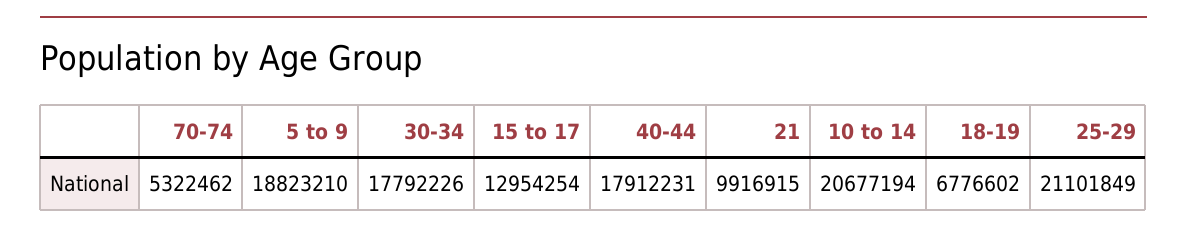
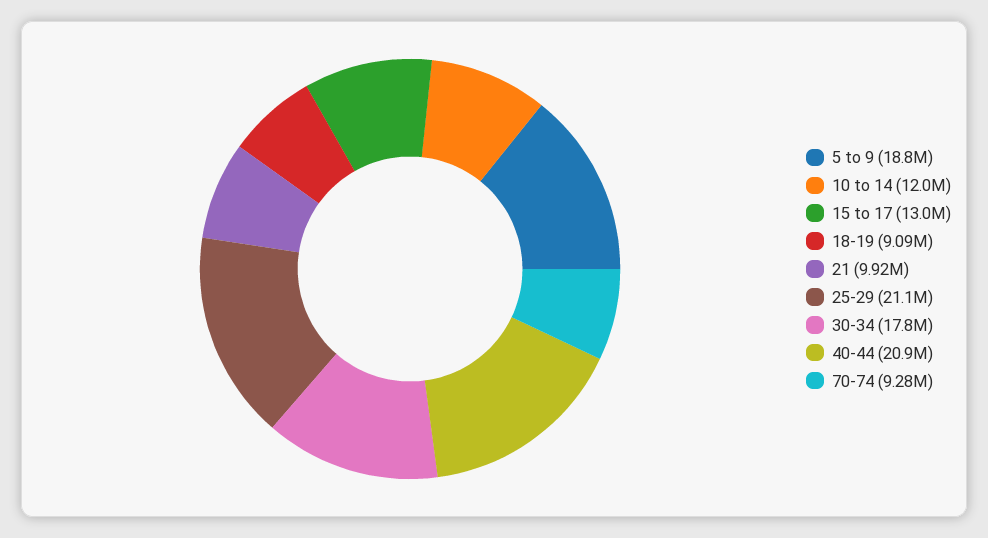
70-74: 5322462 -> 9280000
40-44: 17912231 -> 20900000
10 to 14: 20677194 -> 12000000
18-19: 6776602 -> 9090000

